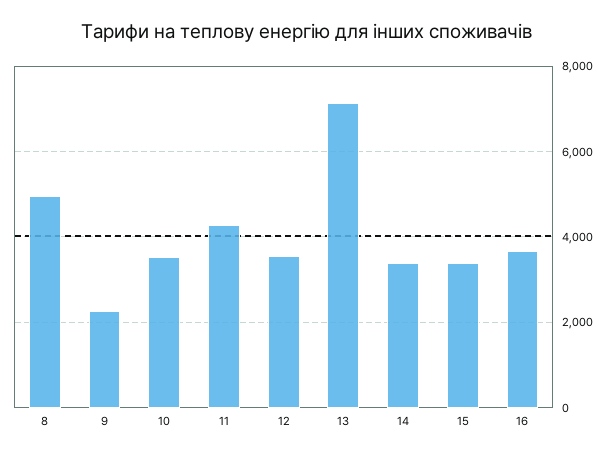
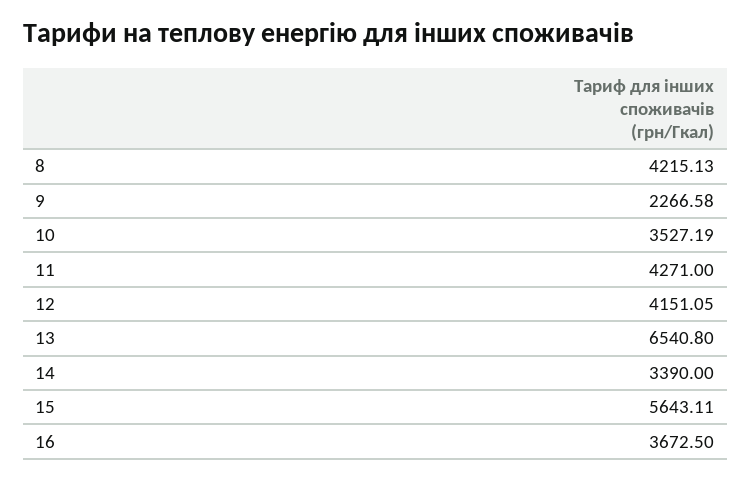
8: 5000 -> 4215.13
12: 3600 -> 4151.05
13: 7200 -> 6540.8
15: 3400 -> 5643.11

